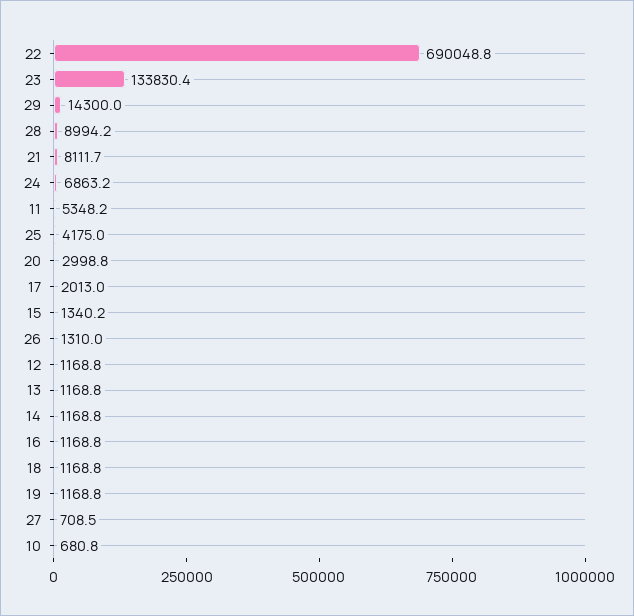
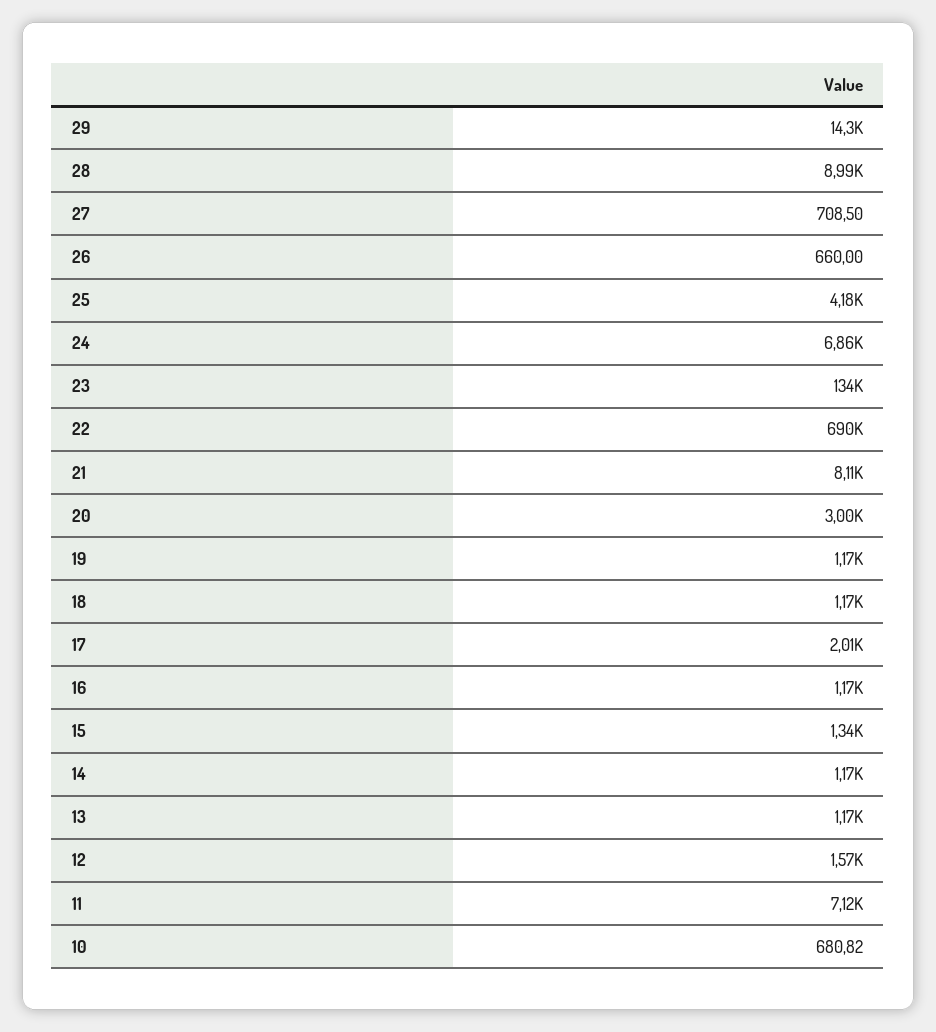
11: 5348.2 -> 7120
26: 1310 -> 660
12: 1168.8 -> 1570

